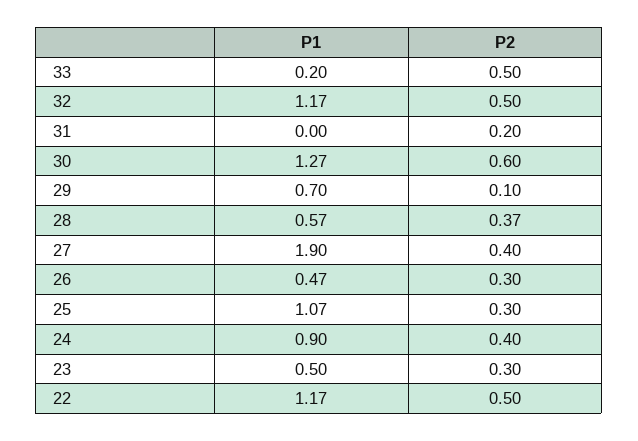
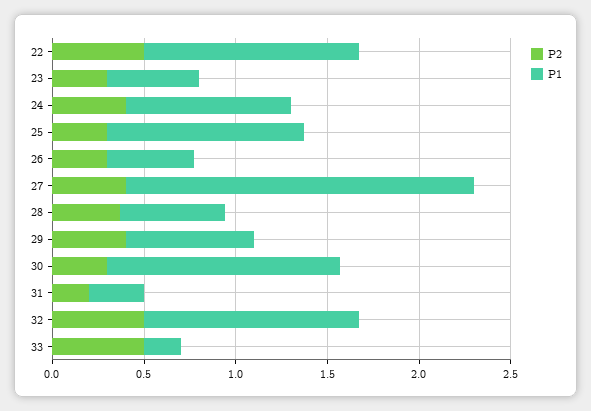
P1, 31: 0 -> 0.3
P2, 30: 0.6 -> 0.3
P2, 29: 0.1 -> 0.4

